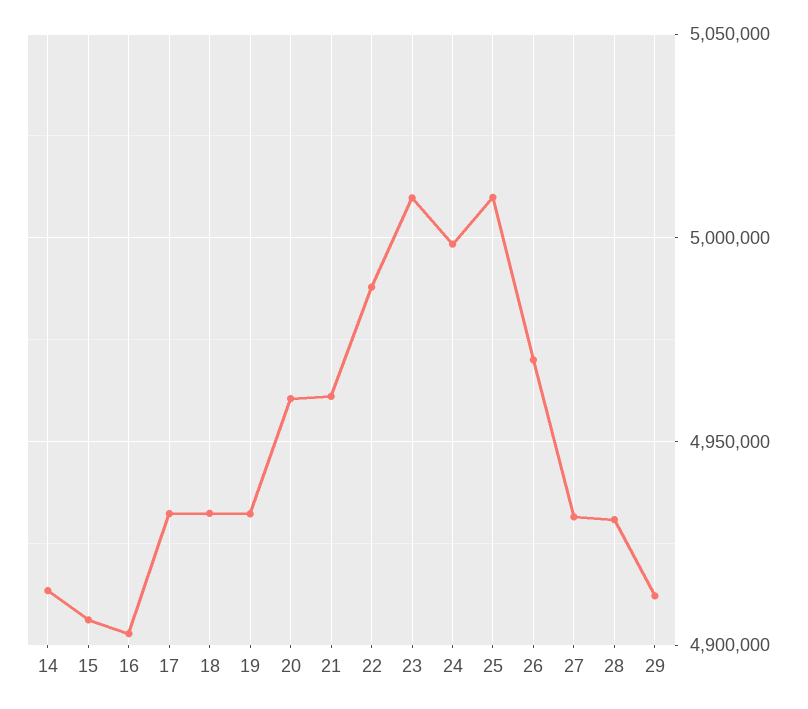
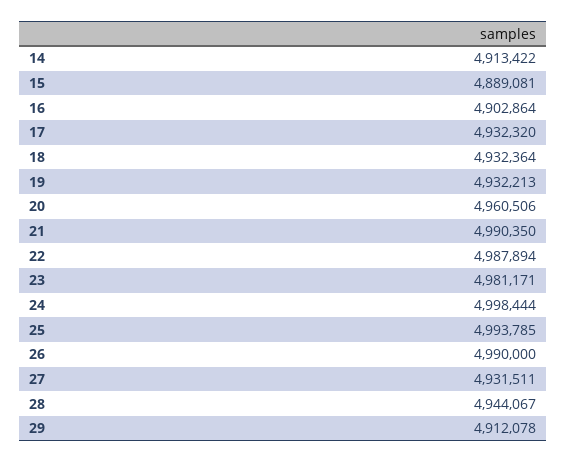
15: 4905000 -> 4889081
21: 4960000 -> 4990350
23: 5010000 -> 4981171
25: 5010000 -> 4993785
26: 4970000 -> 4990000
28: 4930000 -> 4944067

